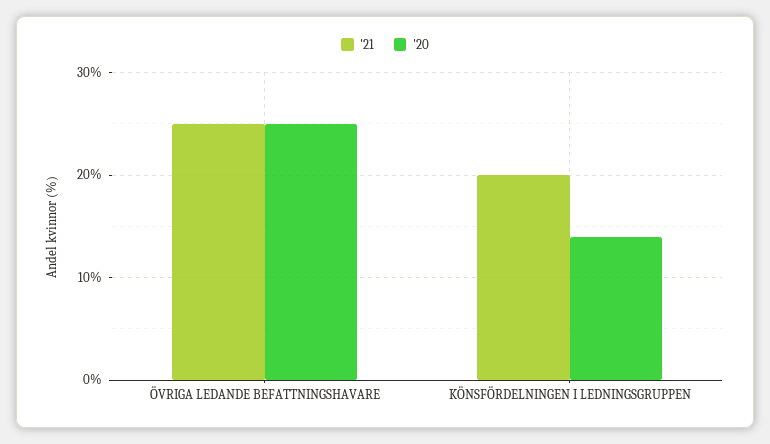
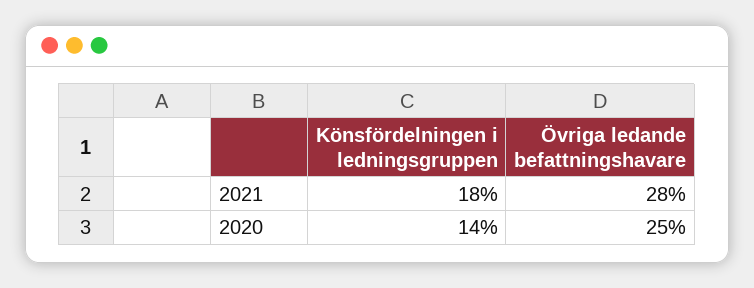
'21, ÖVRIGA LEDANDE BEFATTNINGSHAVARE: 25 -> 28
'21, KÖNSFÖRDELNINGEN I LEDNINGSGRUPPEN: 20 -> 18

